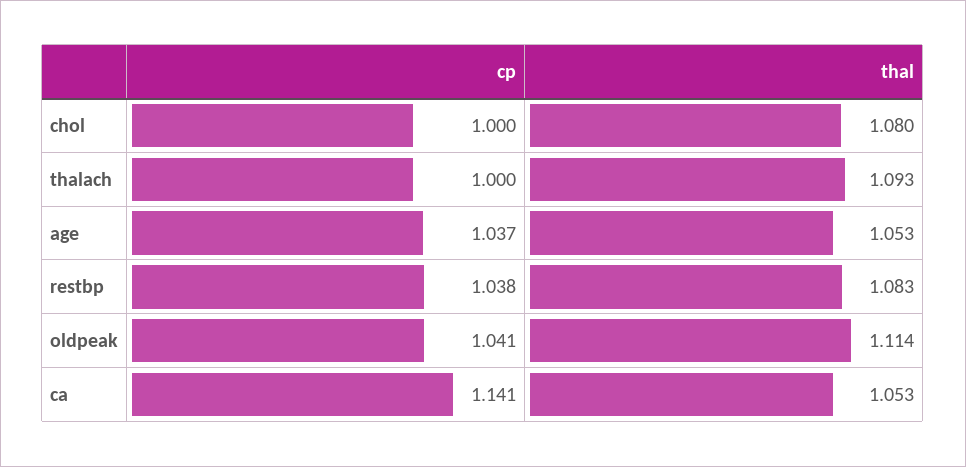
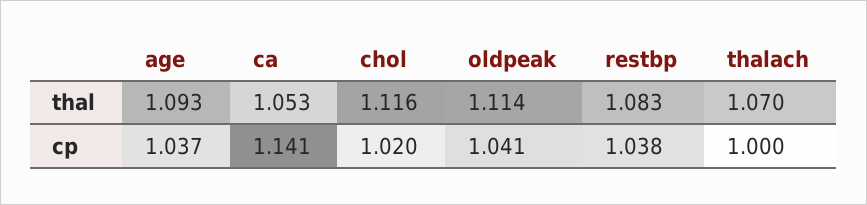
cp, chol: 1 -> 1.02
thal, chol: 1.08 -> 1.116
thal, thalach: 1.093 -> 1.07
thal, age: 1.053 -> 1.093

